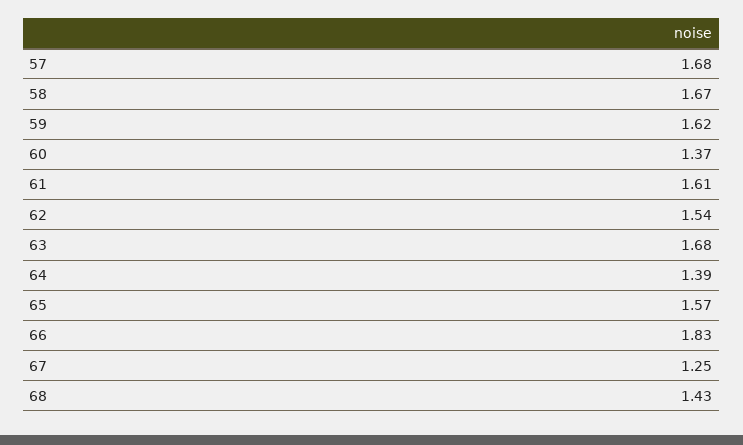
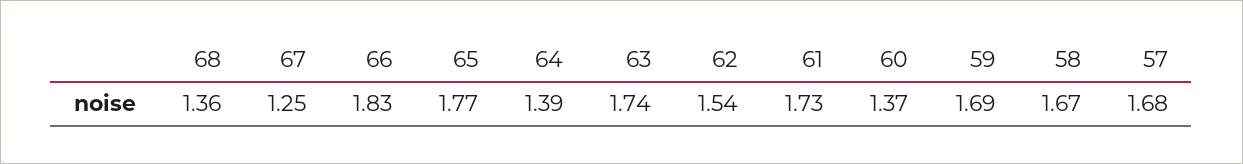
59: 1.62 -> 1.69
61: 1.61 -> 1.73
63: 1.68 -> 1.74
65: 1.57 -> 1.77
68: 1.43 -> 1.36

